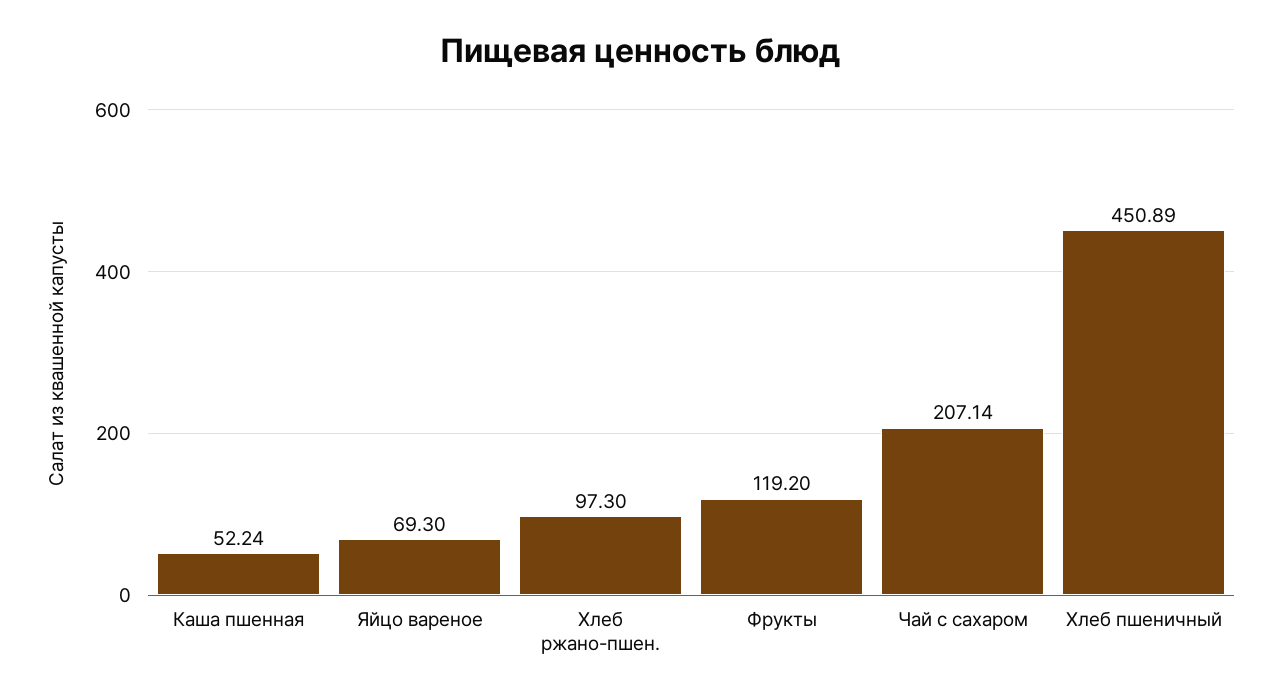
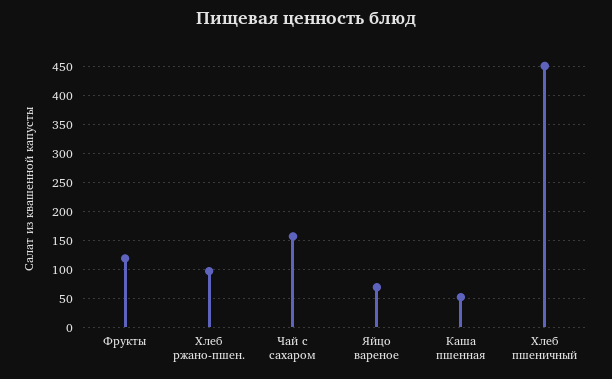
Чай с сахаром: 207.14 -> 150

